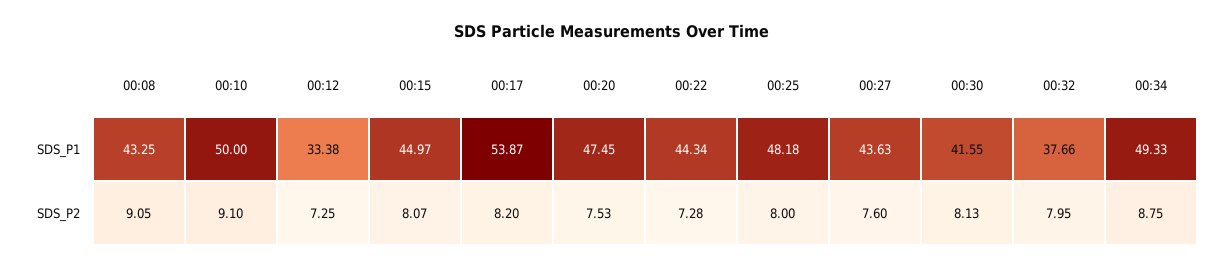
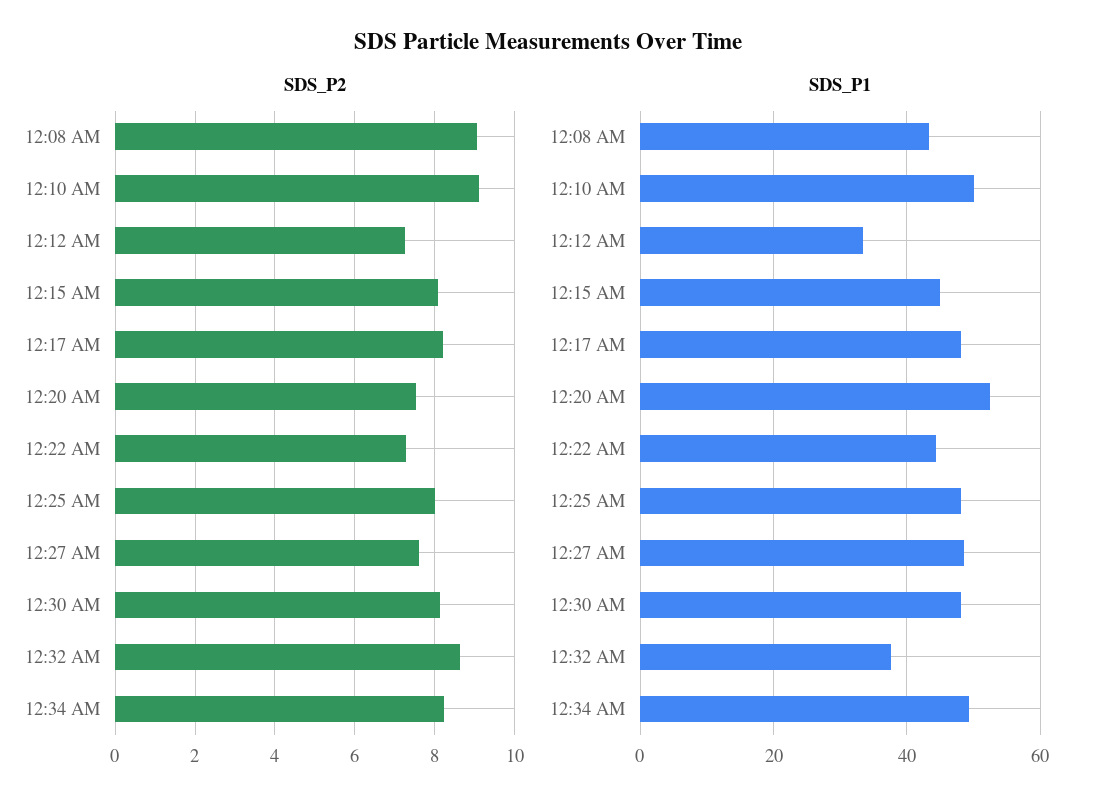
SDS_P1, 00:17: 53.87 -> 48
SDS_P1, 00:20: 47.45 -> 52
SDS_P1, 00:27: 43.63 -> 48
SDS_P1, 00:30: 41.55 -> 48
SDS_P2, 00:32: 7.95 -> 8.6
SDS_P2, 00:34: 8.75 -> 8.2

